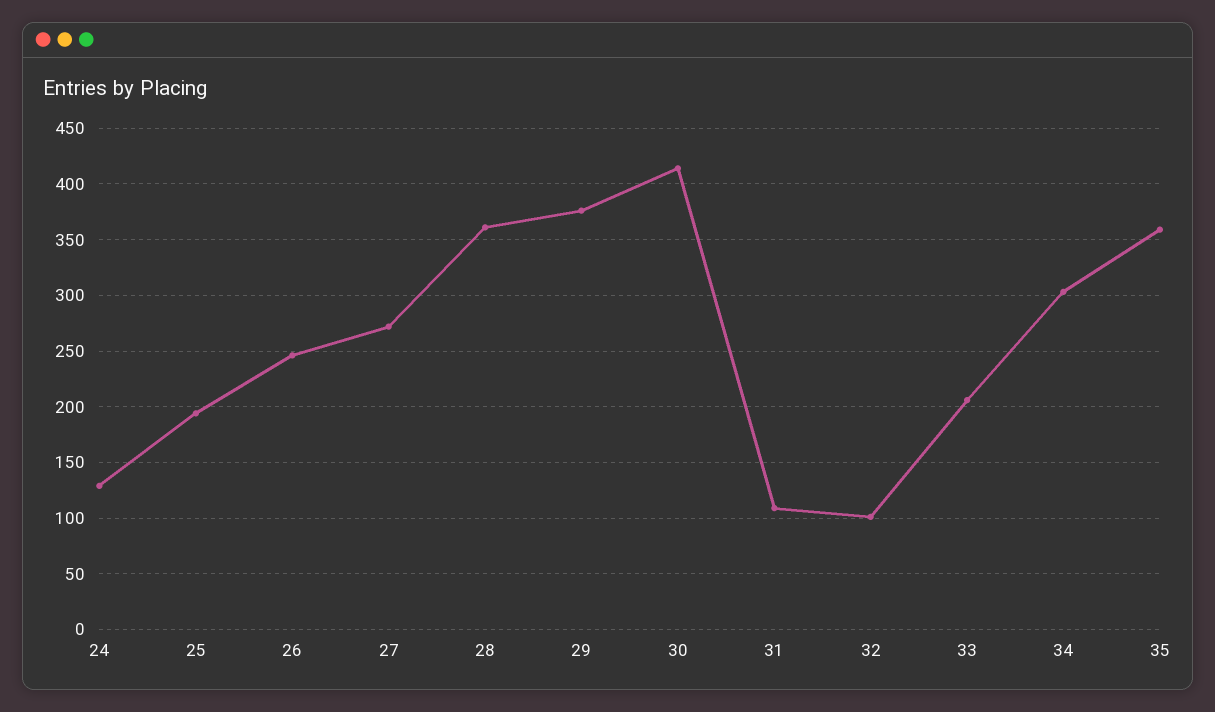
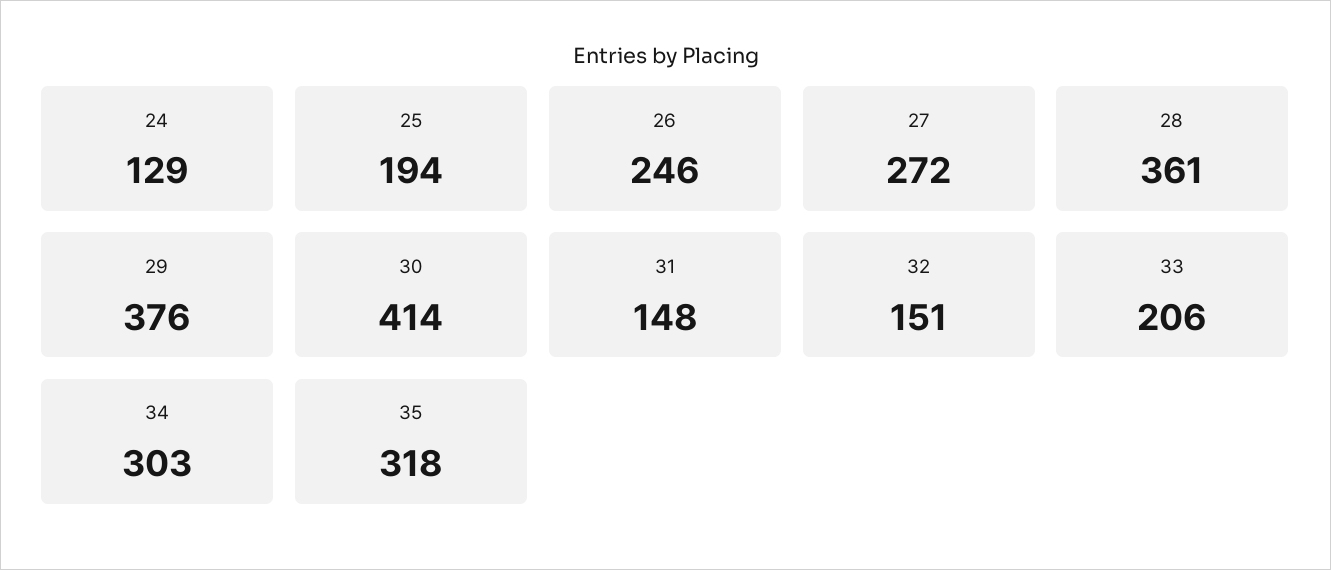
31: 110 -> 148
32: 100 -> 151
35: 360 -> 318

